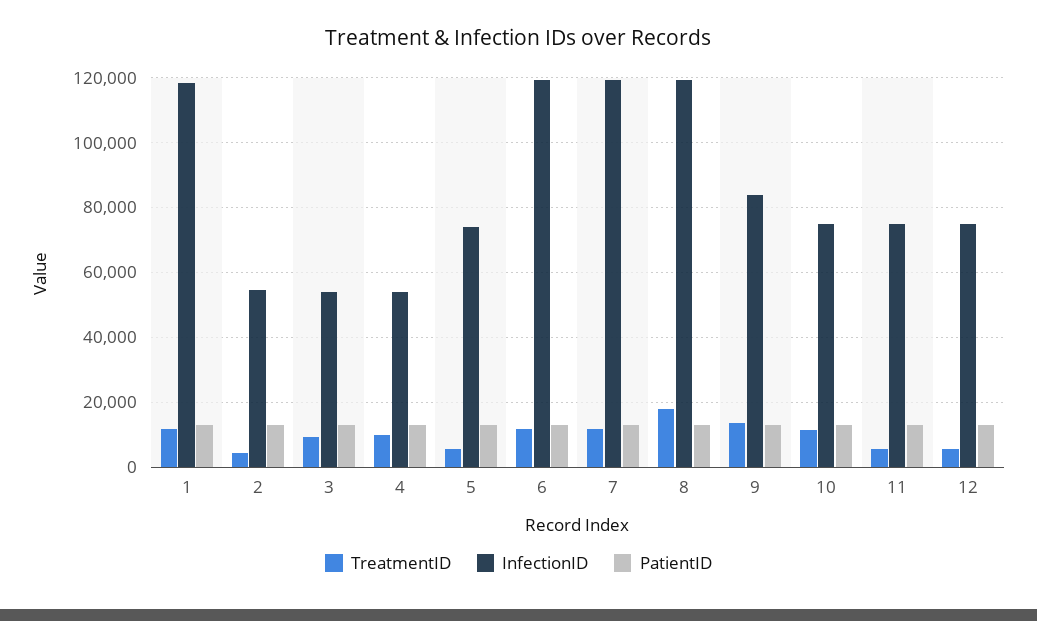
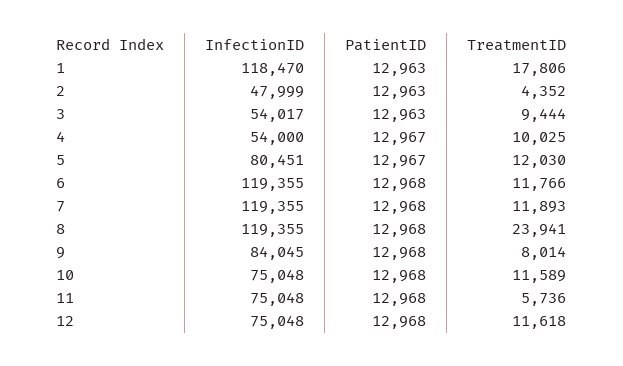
TreatmentID, 1: 12000 -> 17806
InfectionID, 2: 54000 -> 47999
TreatmentID, 5: 6000 -> 12030
InfectionID, 5: 74000 -> 80451
TreatmentID, 8: 18000 -> 23941
TreatmentID, 9: 14000 -> 8014
TreatmentID, 12: 6000 -> 11618

